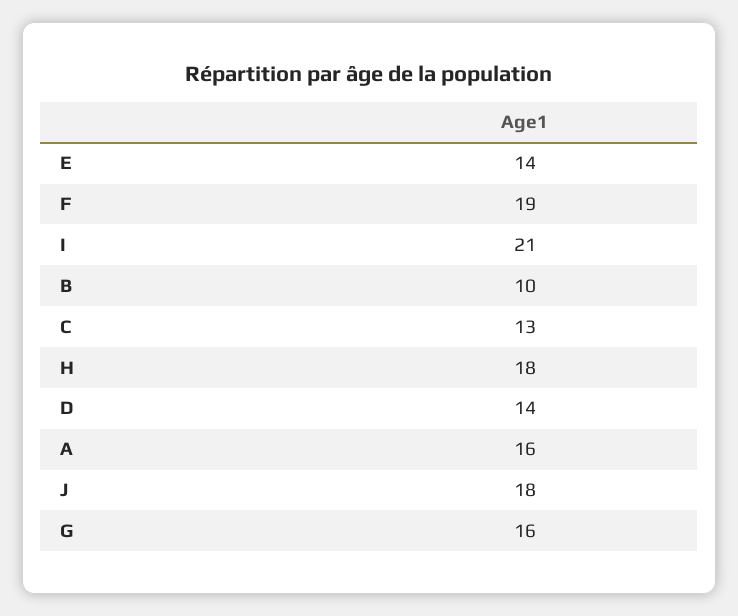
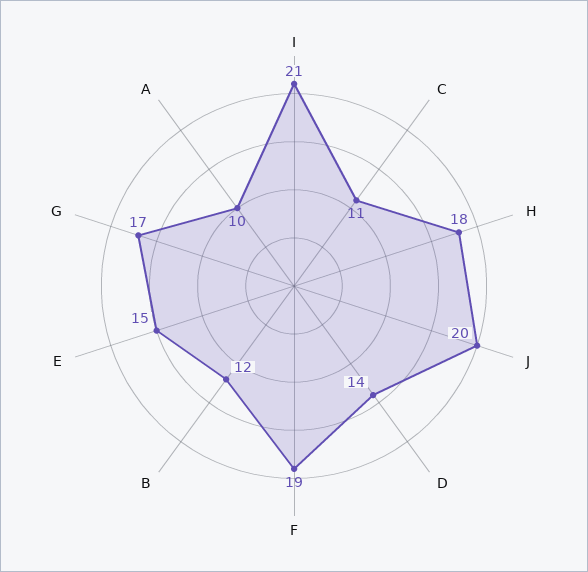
E: 14 -> 15
B: 10 -> 12
C: 13 -> 11
A: 16 -> 10
J: 18 -> 20
G: 16 -> 17

